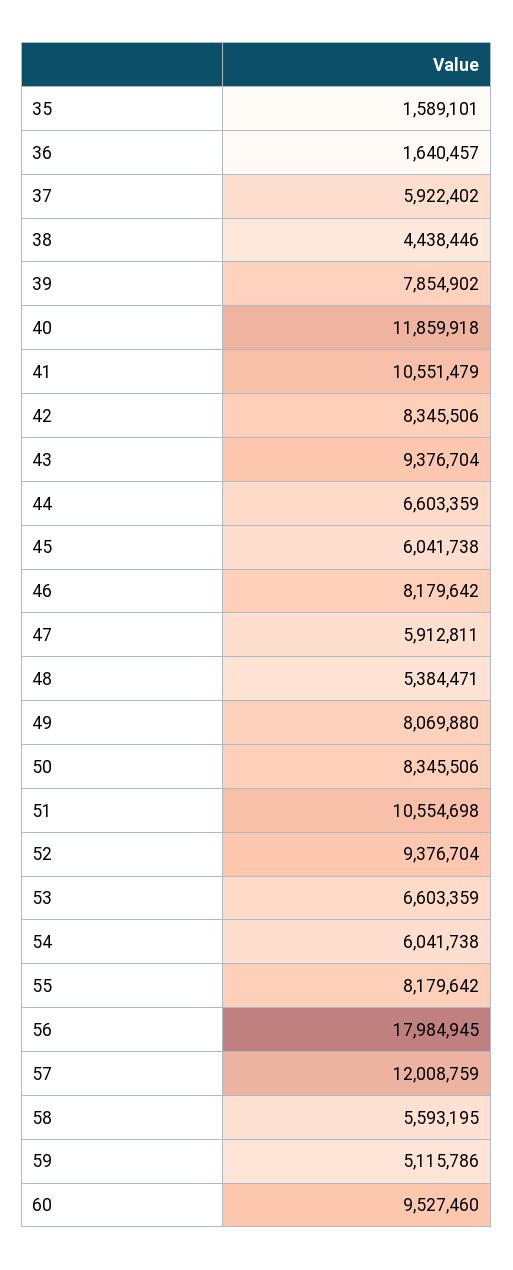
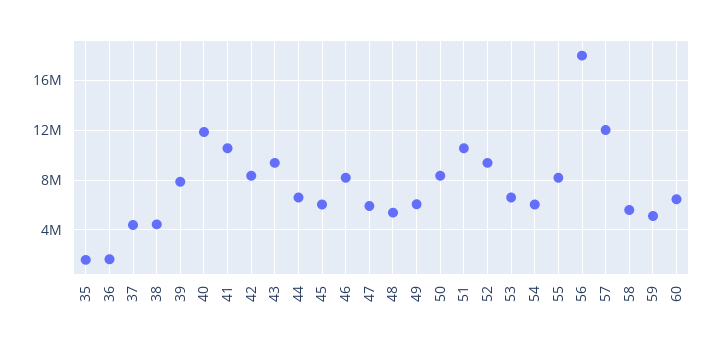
37: 5922402 -> 4500000
49: 8069880 -> 6000000
60: 9527460 -> 6500000

